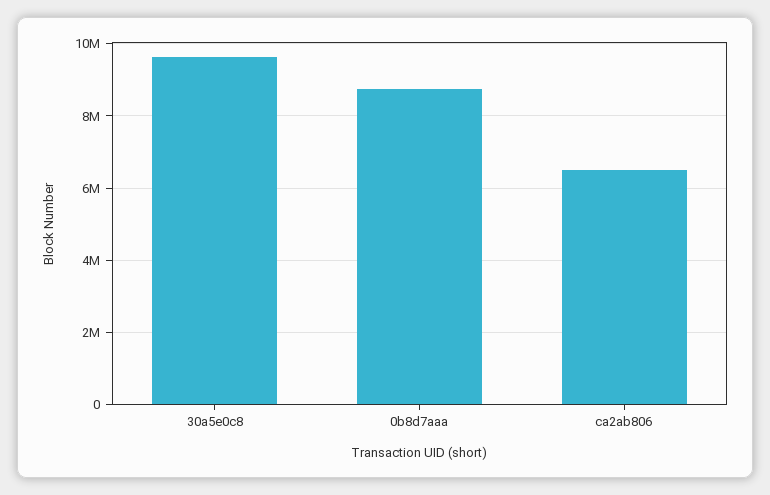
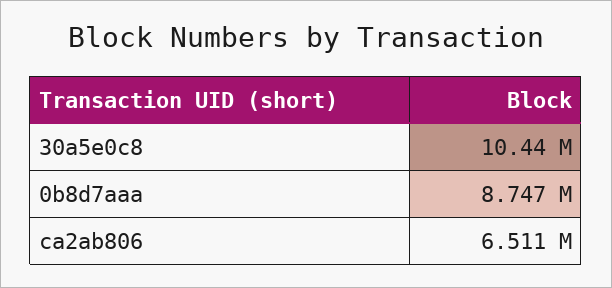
30a5e0c8: 9600000 -> 10440000

